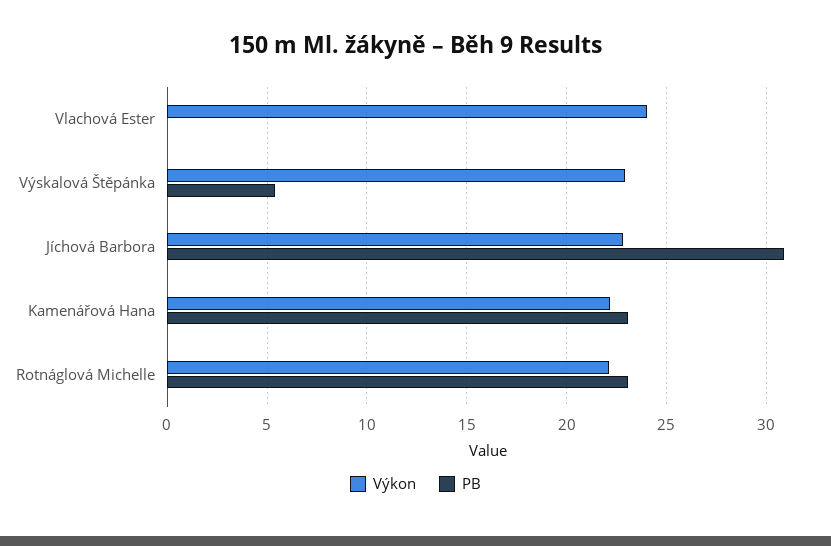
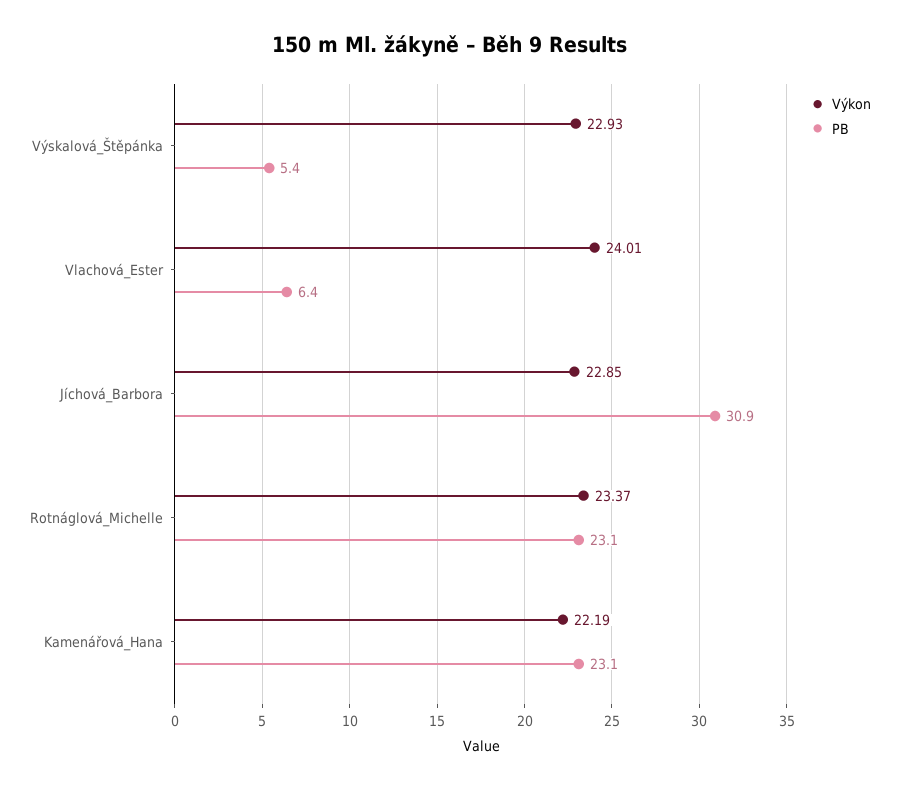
PB, Vlachová Ester: 0 -> 6.4
Výkon, Rotnáglová Michelle: 22 -> 23.37

